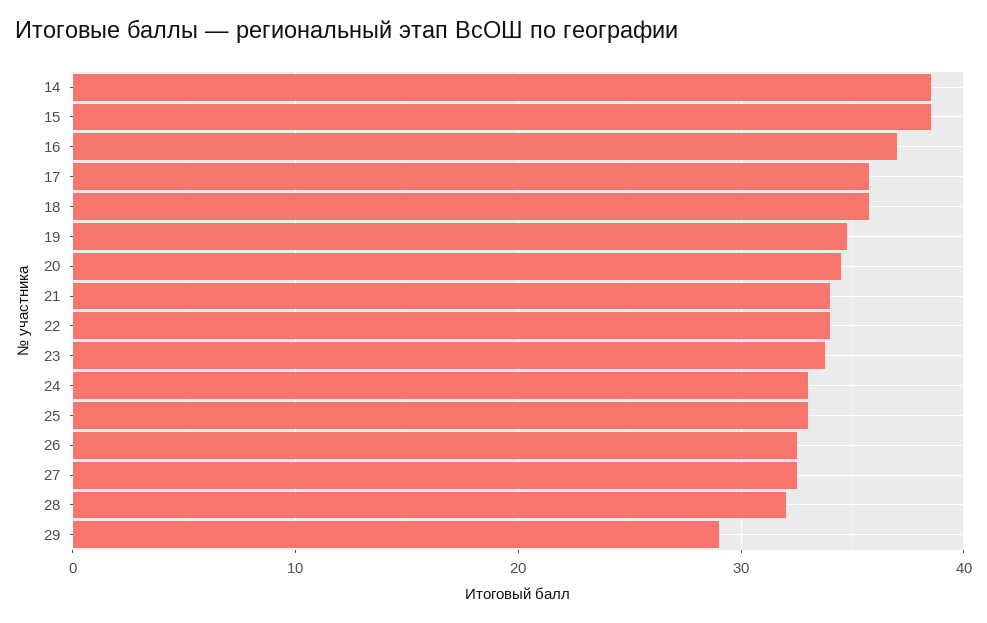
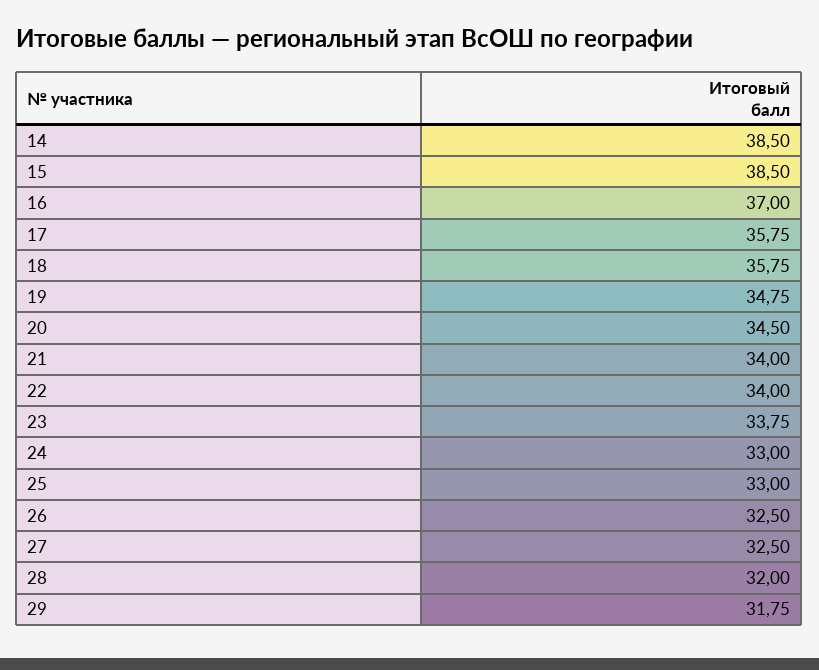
29: 29 -> 31.75

